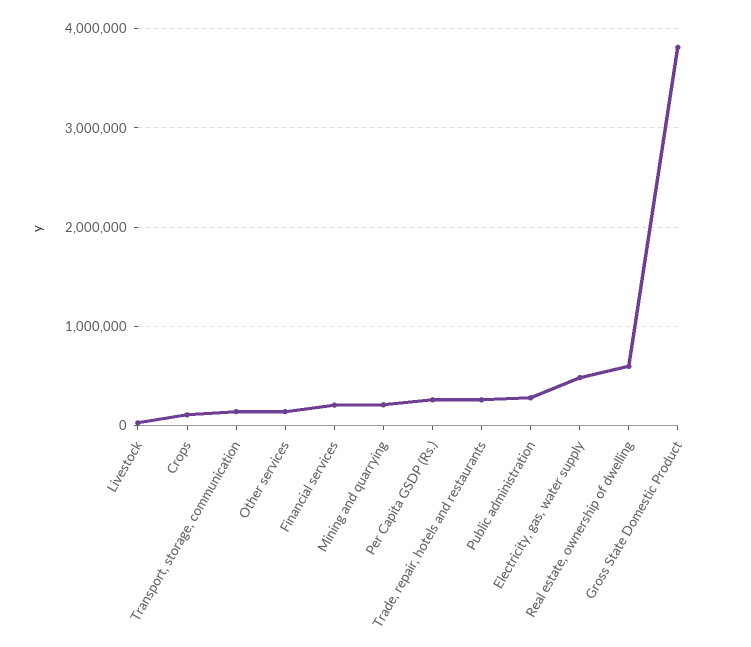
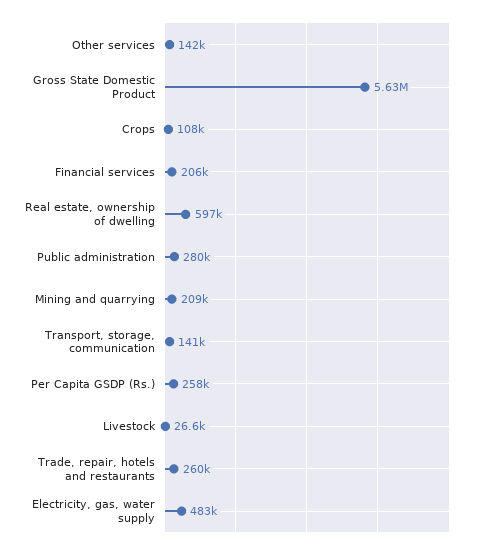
Gross State Domestic Product: 3800000 -> 5630000

